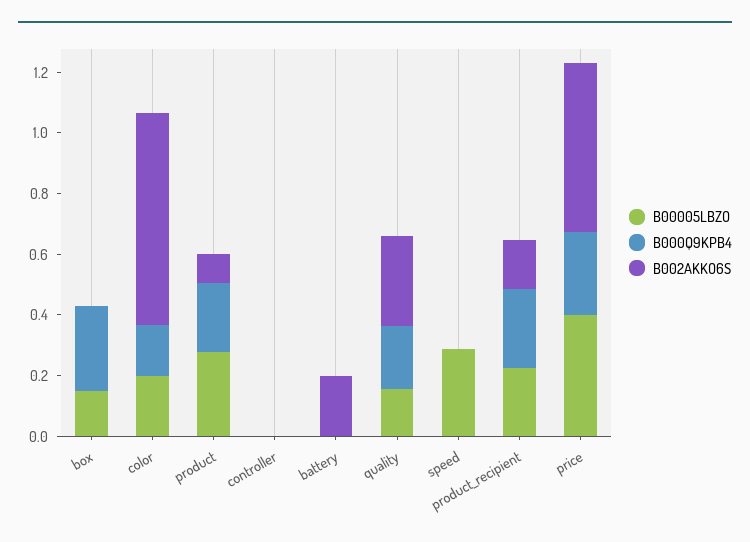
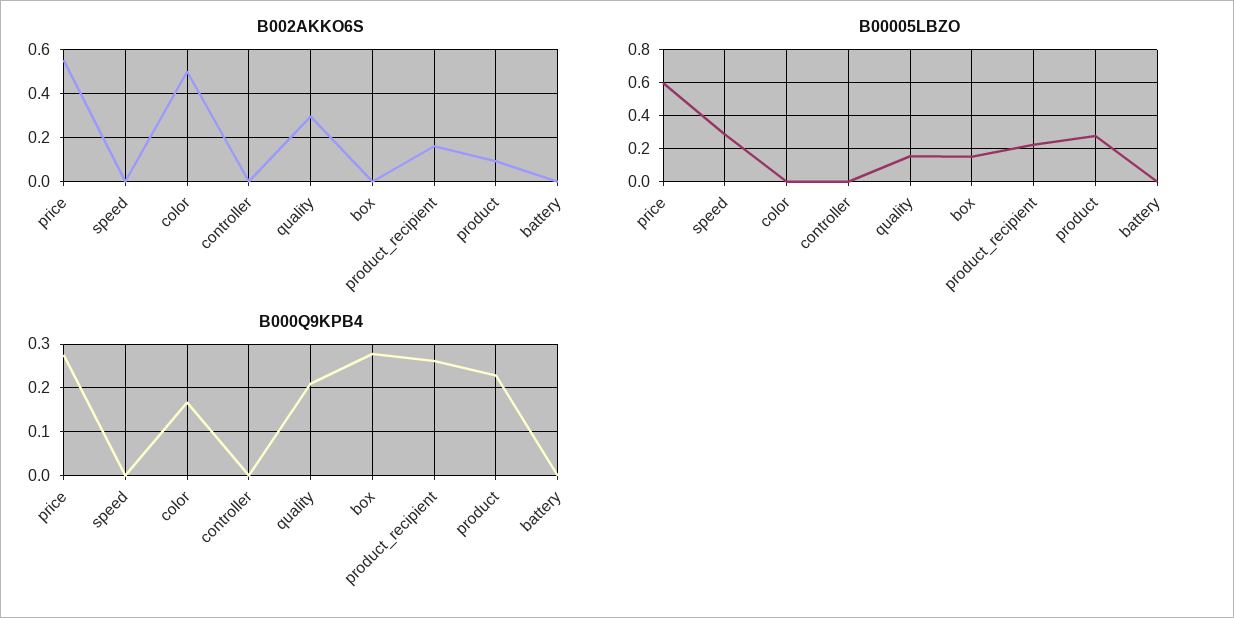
B00005LBZO, color: 0.2 -> 0
B002AKKO6S, color: 0.7 -> 0.5
B002AKKO6S, battery: 0.2 -> 0
B00005LBZO, price: 0.4 -> 0.6

